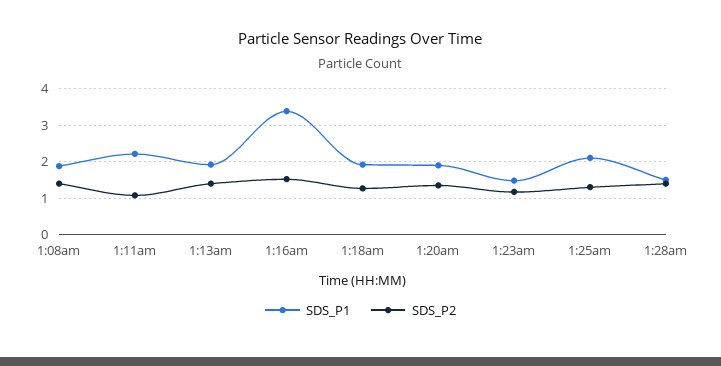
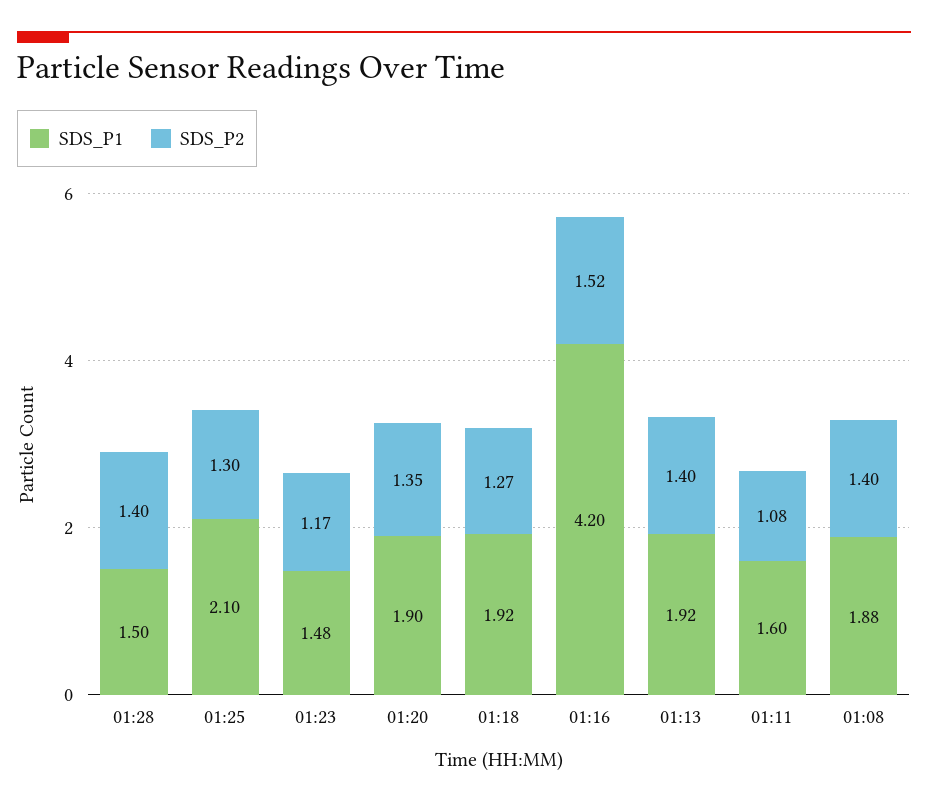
SDS_P1, 1:11am: 2.2 -> 1.6
SDS_P1, 1:16am: 3.4 -> 4.2

